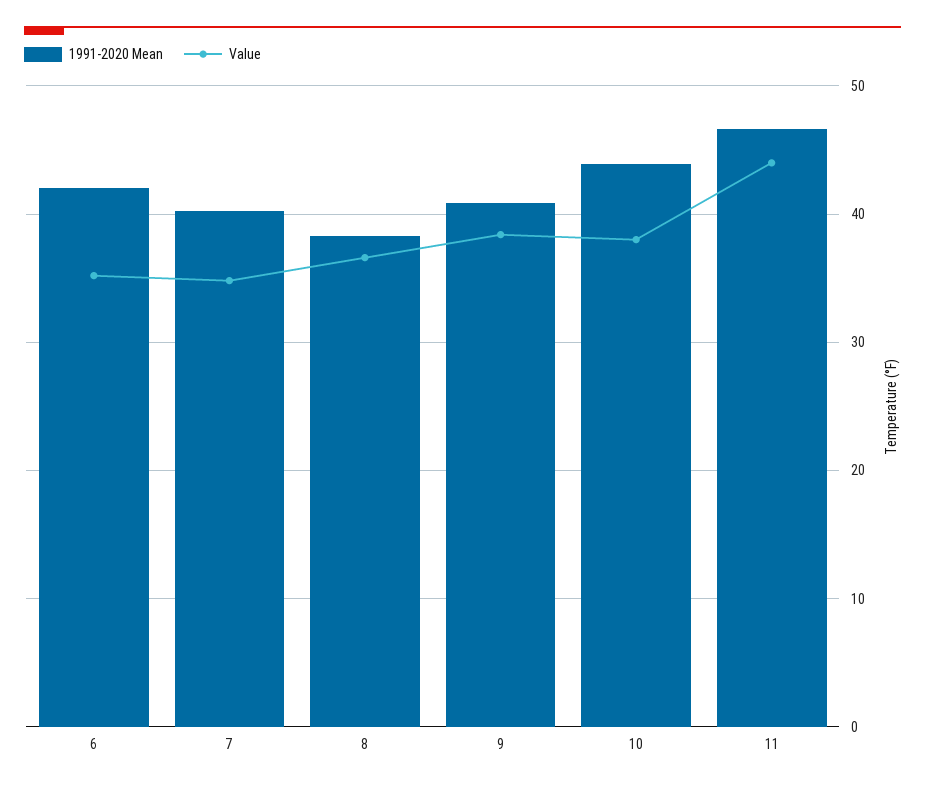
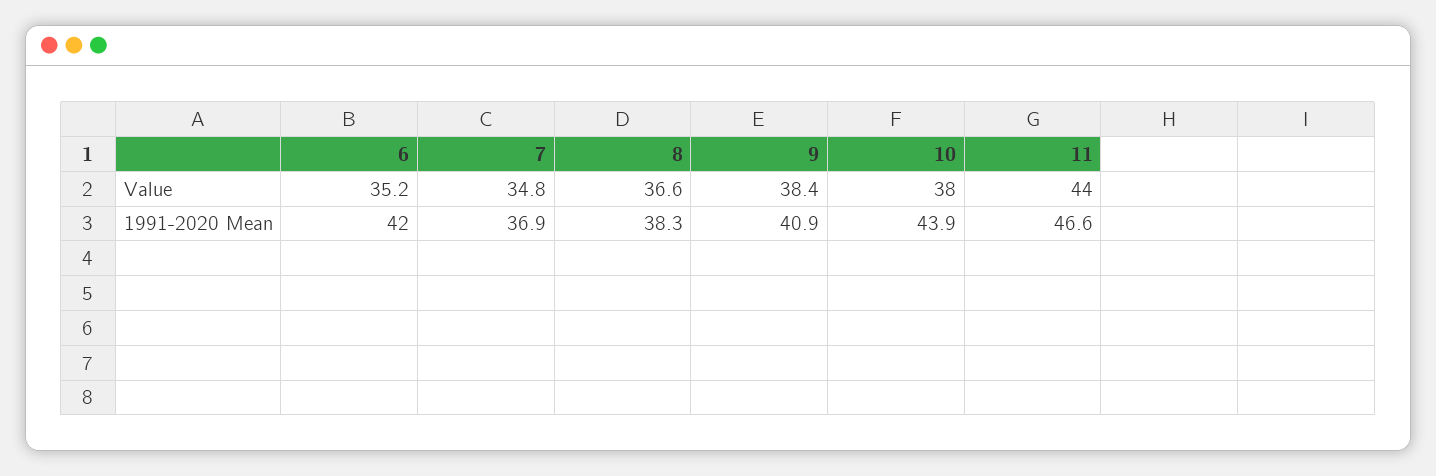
1991-2020 Mean, 7: 40 -> 36.9

